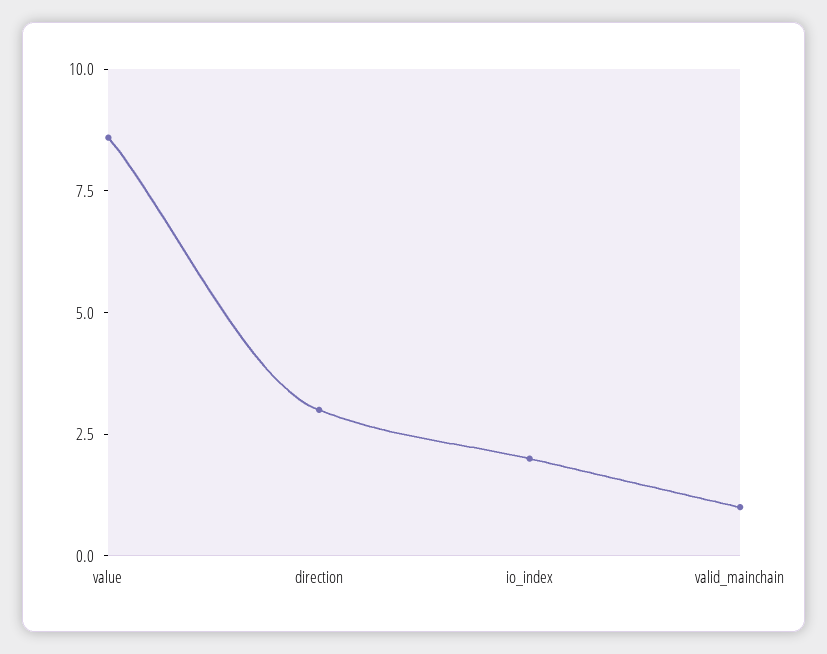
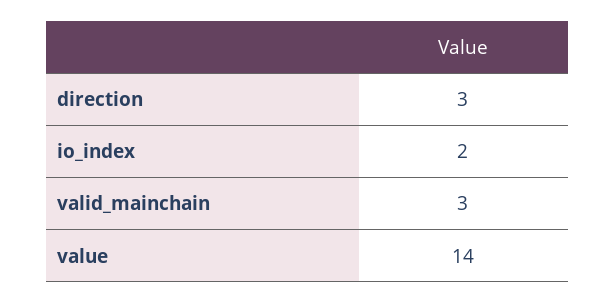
value: 8.5 -> 14
valid_mainchain: 1 -> 3

